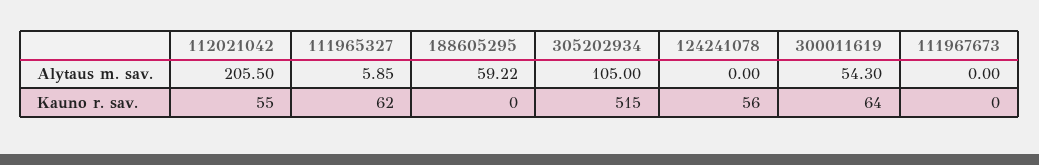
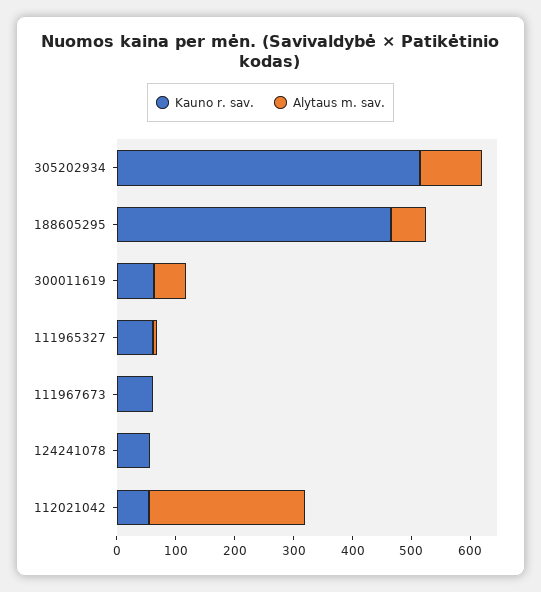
Alytaus m. sav., 112021042: 205.5 -> 260
Kauno r. sav., 188605295: 0 -> 460
Kauno r. sav., 111967673: 0 -> 60

